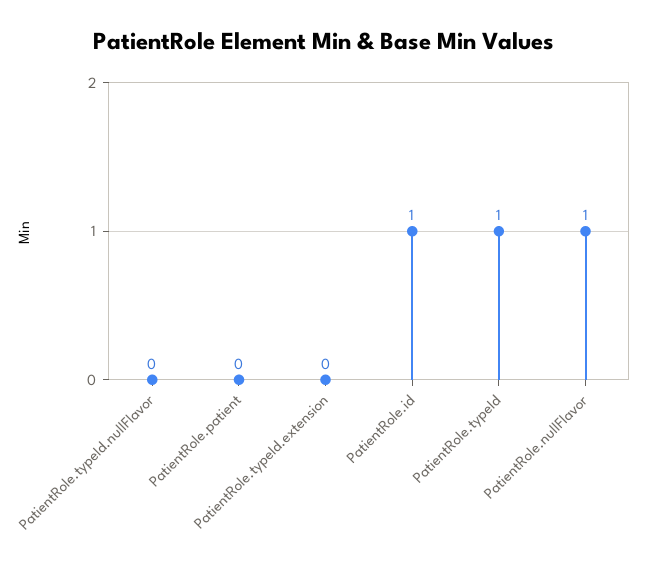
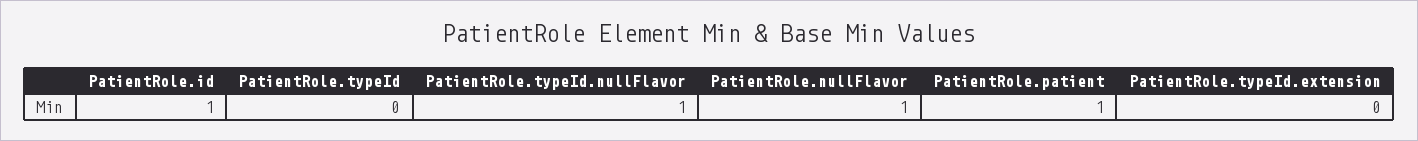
PatientRole.typeId.nullFlavor: 0 -> 1
PatientRole.patient: 0 -> 1
PatientRole.typeId: 1 -> 0

